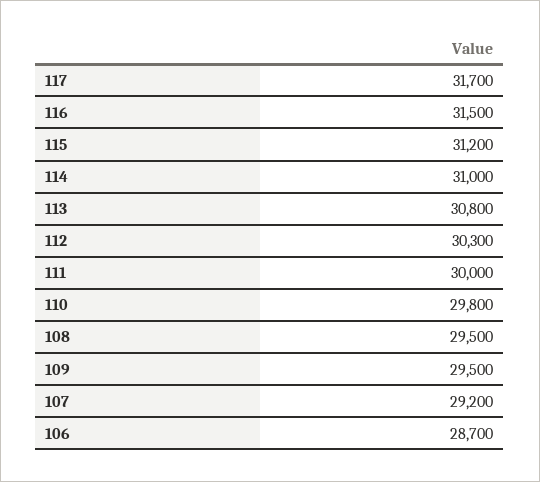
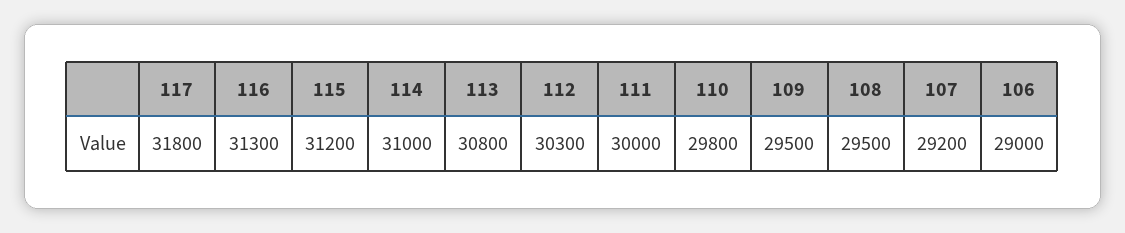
117: 31700 -> 31800
116: 31500 -> 31300
106: 28700 -> 29000

